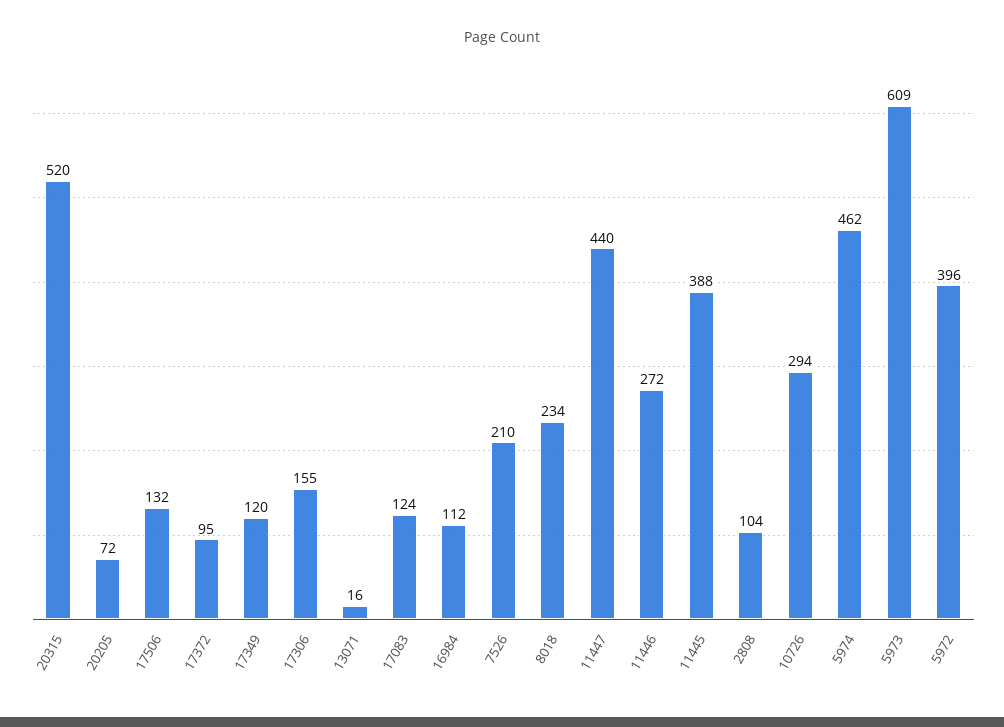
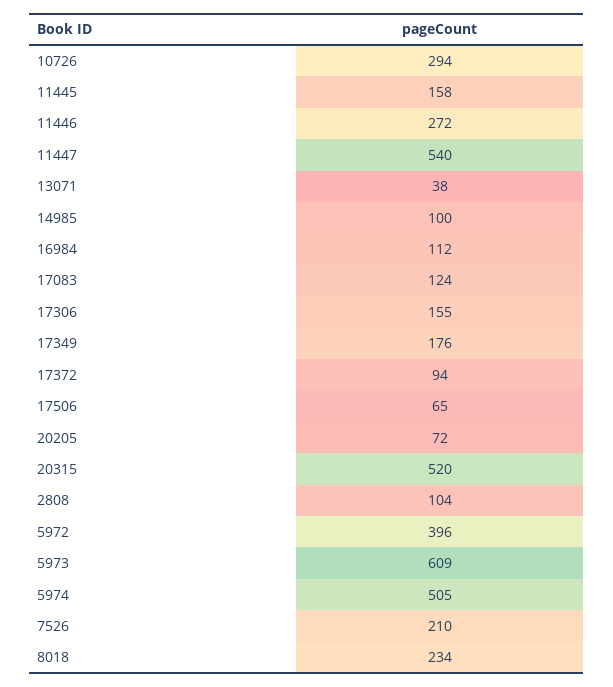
17506: 132 -> 65
17372: 95 -> 94
17349: 120 -> 176
13071: 16 -> 38
11447: 440 -> 540
11445: 388 -> 158
5974: 462 -> 505
14985: none -> 100

